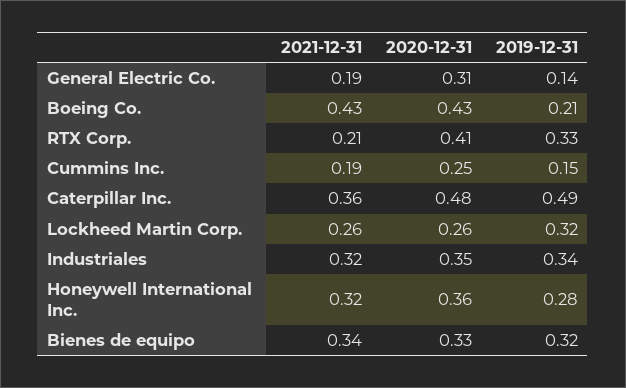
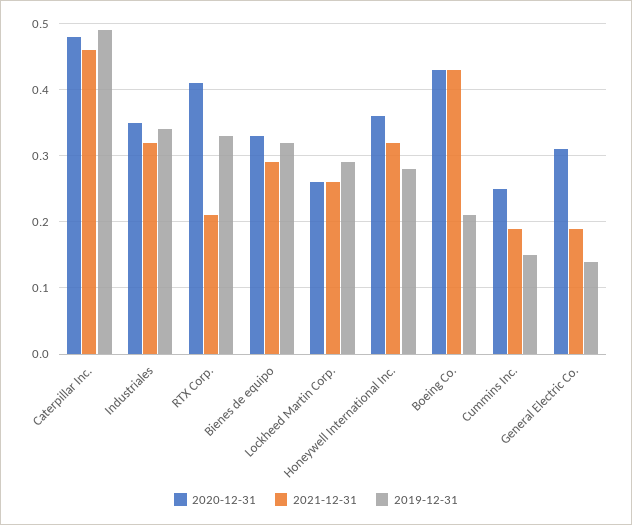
2021-12-31, Caterpillar Inc.: 0.36 -> 0.46
2019-12-31, Lockheed Martin Corp.: 0.32 -> 0.29
2021-12-31, Bienes de equipo: 0.34 -> 0.29

